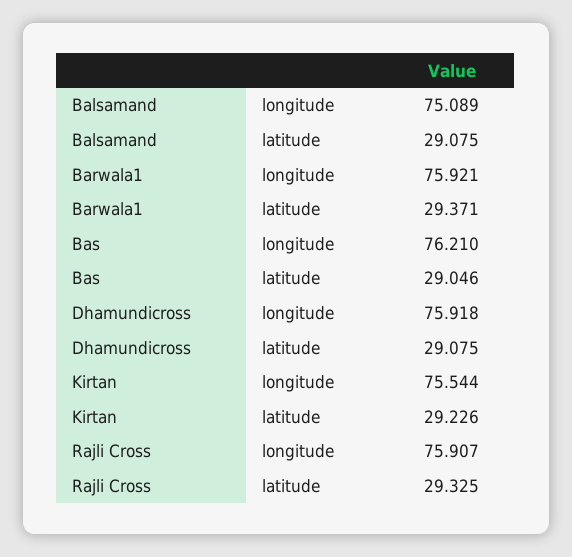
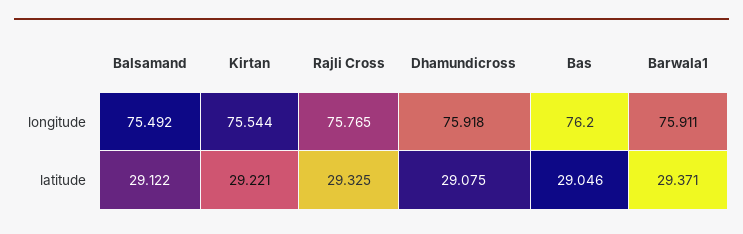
Balsamand, longitude: 75.089 -> 75.492
Balsamand, latitude: 29.075 -> 29.122
Barwala1, longitude: 75.921 -> 75.911
Bas, longitude: 76.21 -> 76.2
Kirtan, latitude: 29.226 -> 29.221
Rajli Cross, longitude: 75.907 -> 75.765

